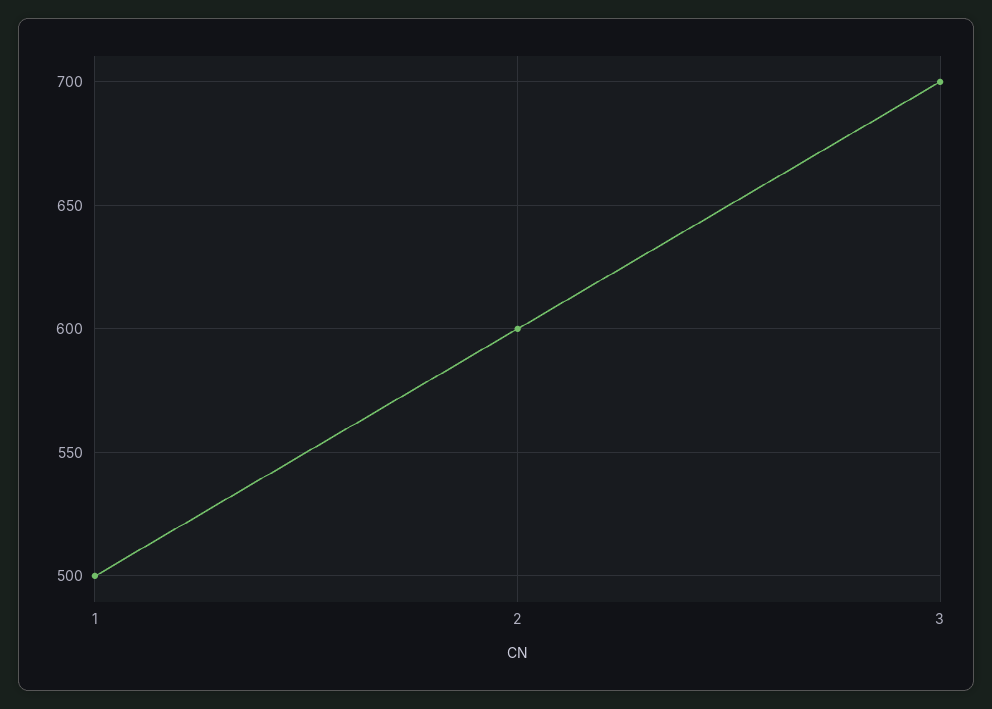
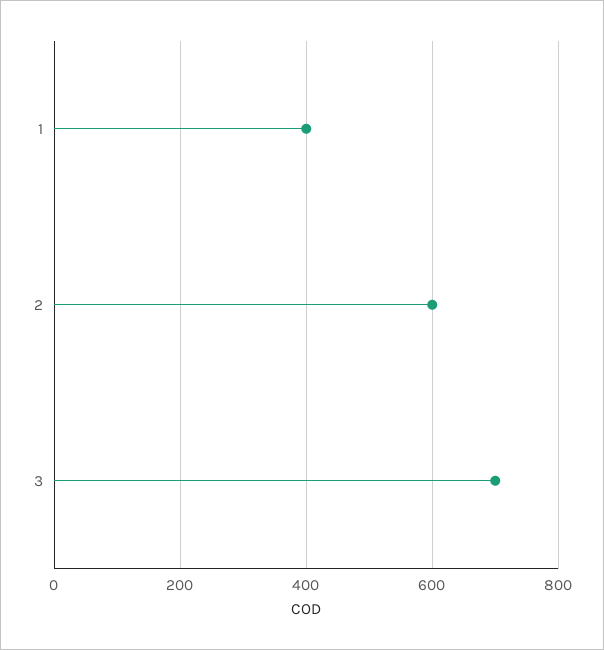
1: 500 -> 400

